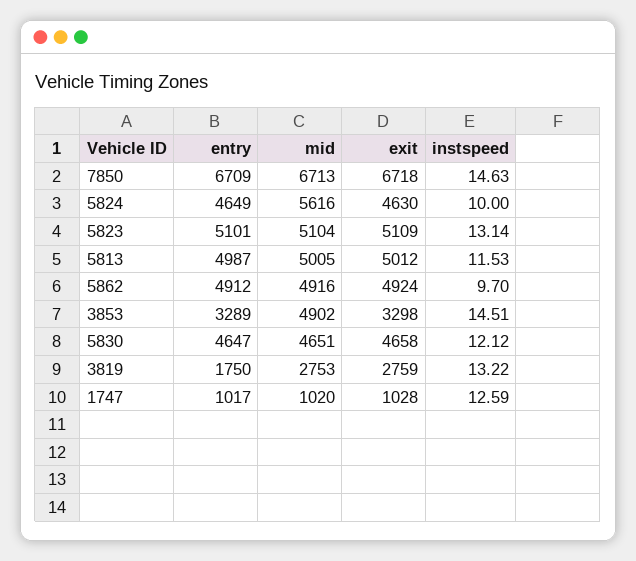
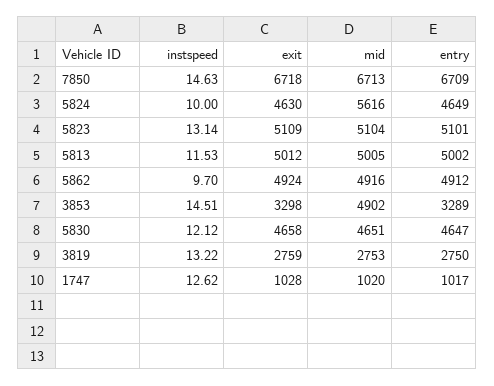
entry, 5813: 4987 -> 5002
entry, 3819: 1750 -> 2750
instspeed, 1747: 12.59 -> 12.62

